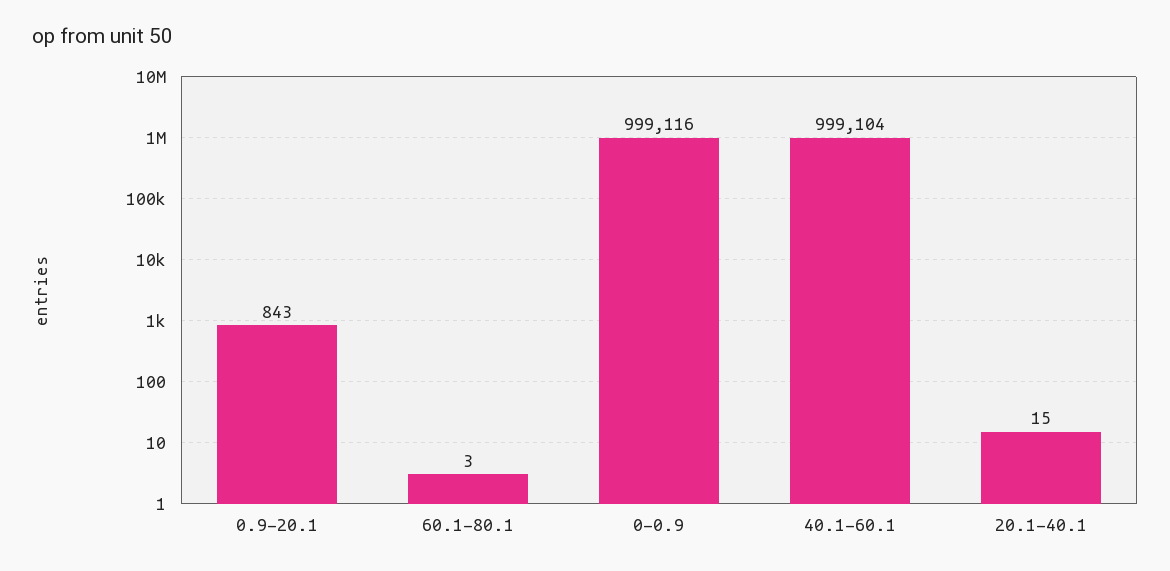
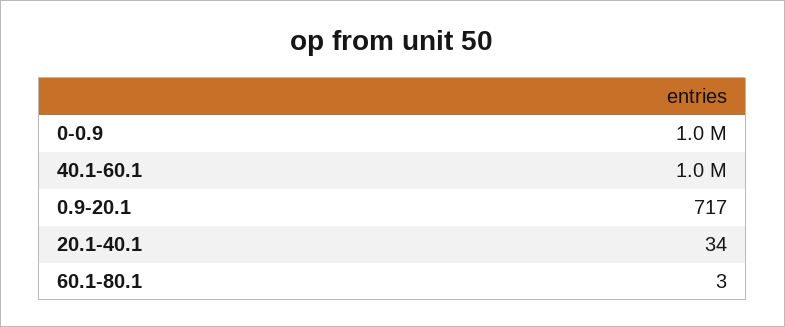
0.9-20.1: 843 -> 717
20.1-40.1: 15 -> 34

